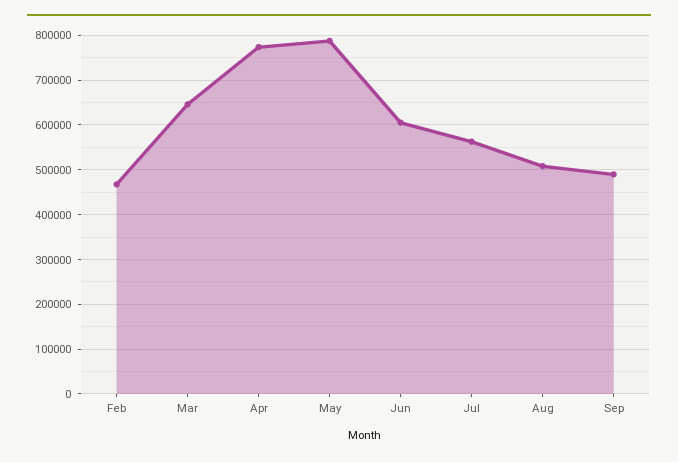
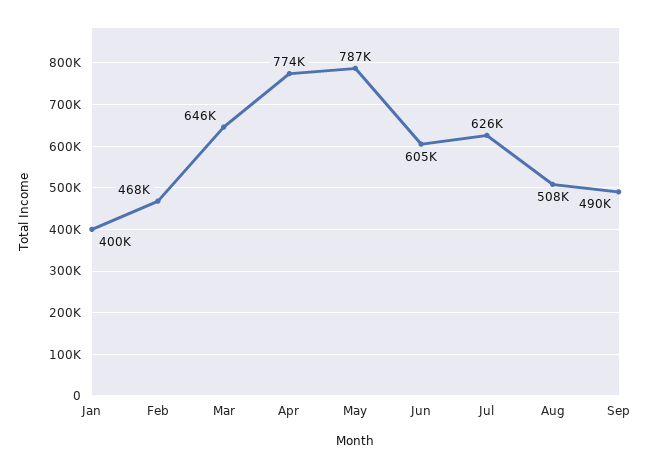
Jul: 560000 -> 626000
Jan: none -> 400000

